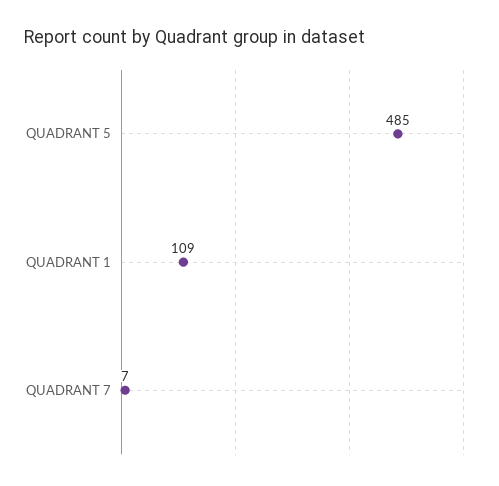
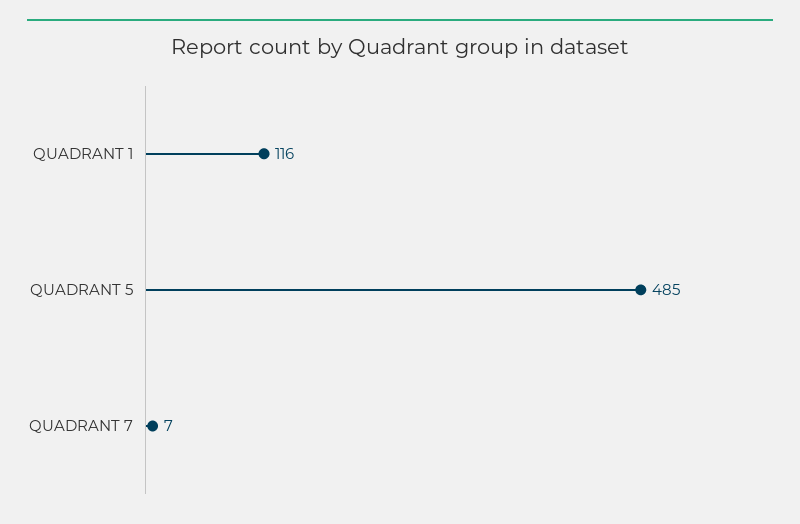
QUADRANT 1: 109 -> 116

